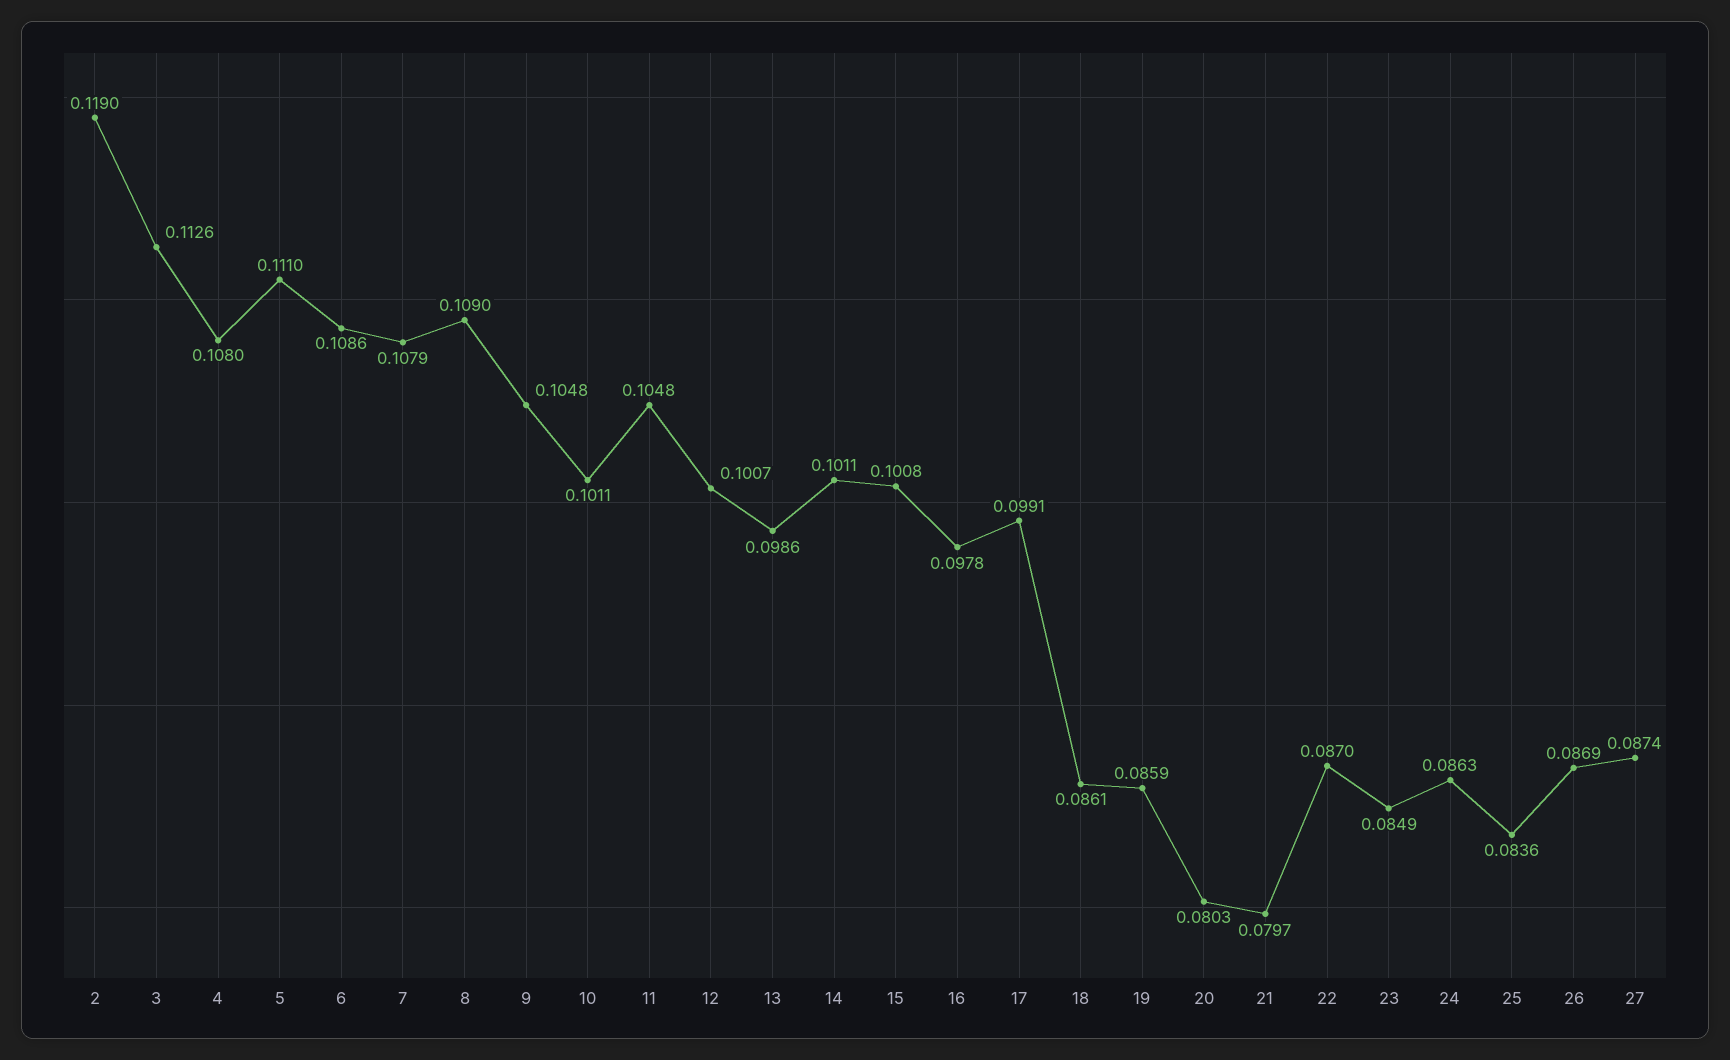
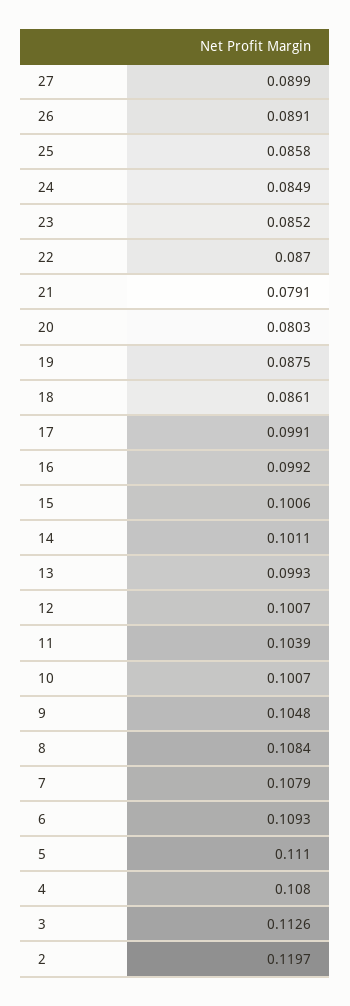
2: 0.119 -> 0.1197
6: 0.1086 -> 0.1093
8: 0.109 -> 0.1084
10: 0.1011 -> 0.1007
11: 0.1048 -> 0.1039
13: 0.0986 -> 0.0993
15: 0.1008 -> 0.1006
16: 0.0978 -> 0.0992
19: 0.0859 -> 0.0875
21: 0.0797 -> 0.0791
23: 0.0849 -> 0.0852
24: 0.0863 -> 0.0849
25: 0.0836 -> 0.0858
26: 0.0869 -> 0.0891
27: 0.0874 -> 0.0899

